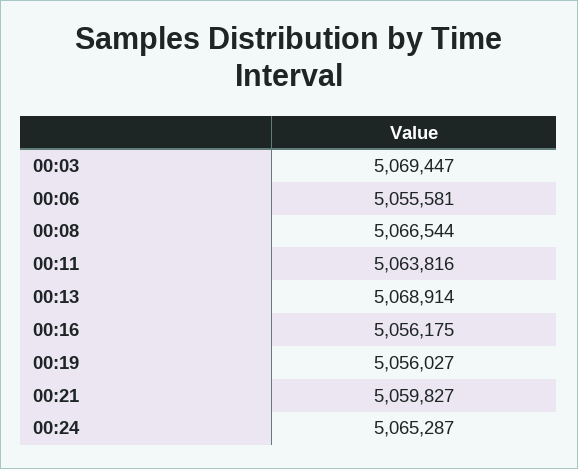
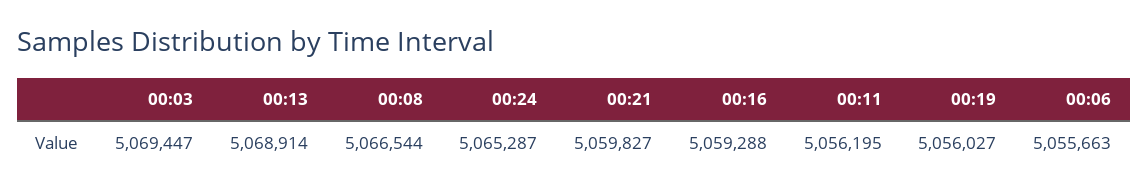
00:06: 5055581 -> 5055663
00:11: 5063816 -> 5056195
00:16: 5056175 -> 5059288

